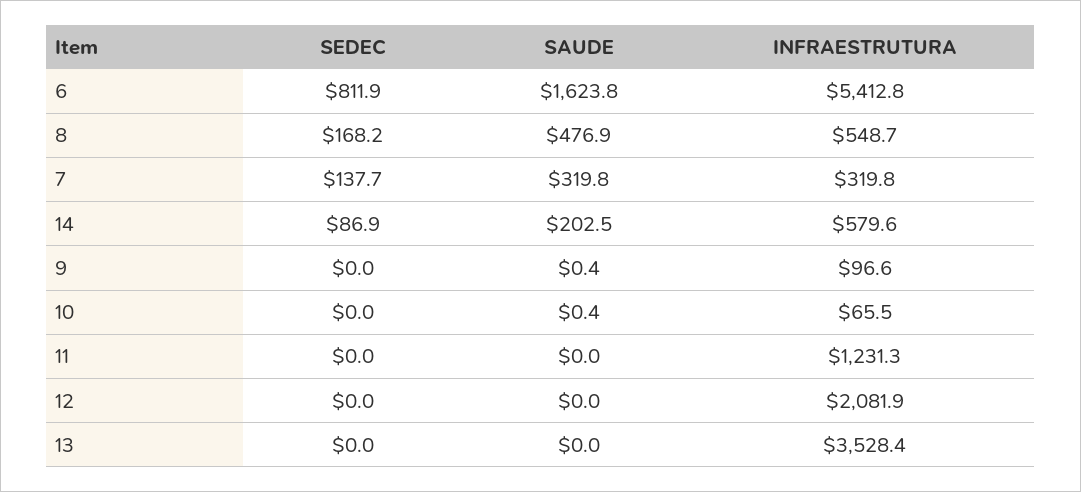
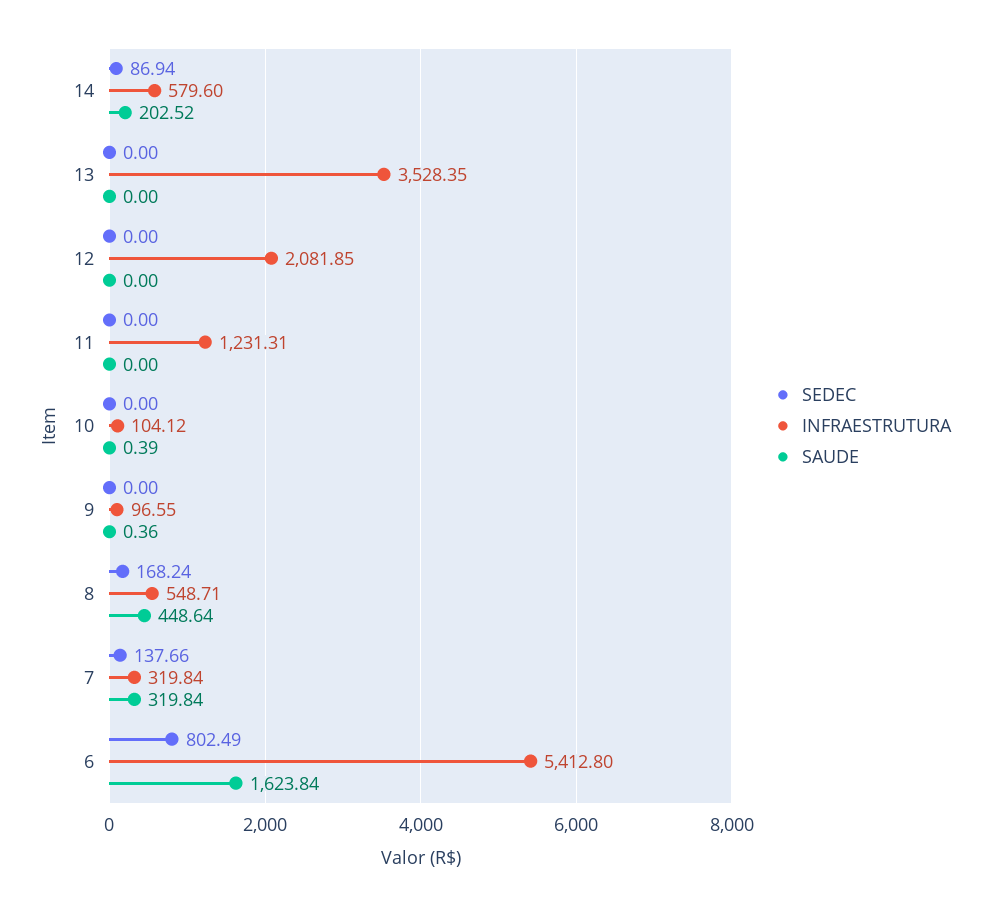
SEDEC, 6: 811.9 -> 802.49
SAUDE, 8: 476.9 -> 448.64
INFRAESTRUTURA, 10: 65.5 -> 104.12

